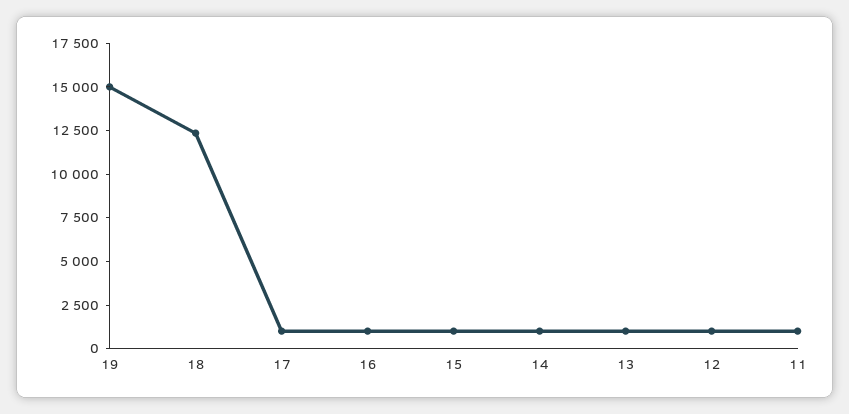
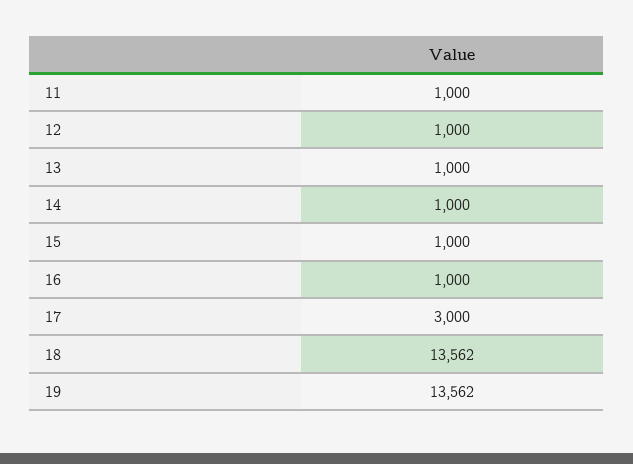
19: 15000 -> 13562
18: 12500 -> 13562
17: 1000 -> 3000

